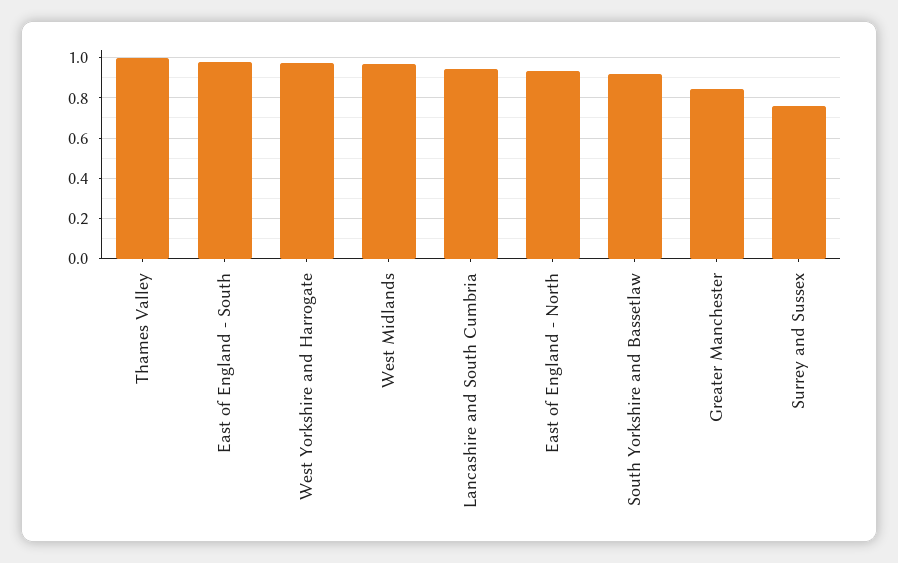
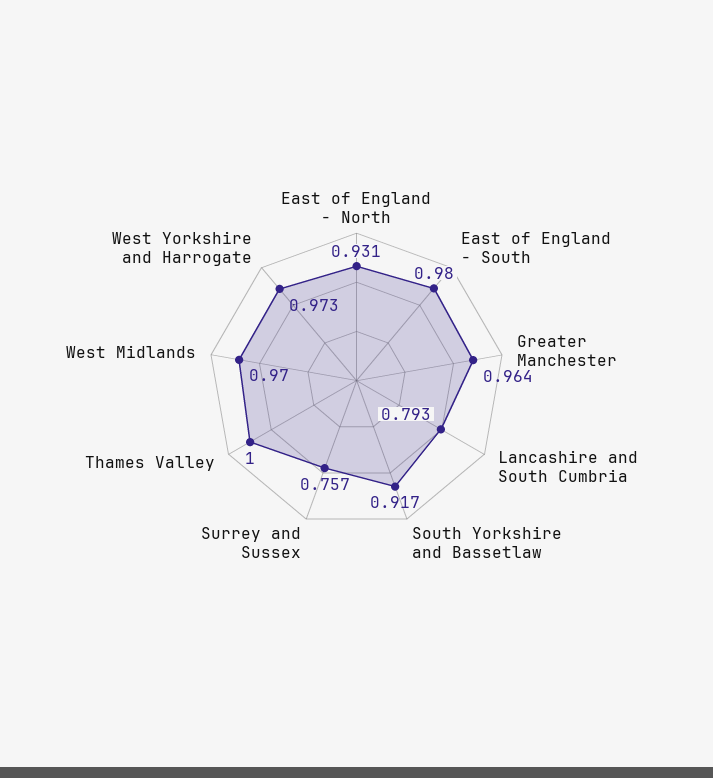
Lancashire and South Cumbria: 0.95 -> 0.793
Greater Manchester: 0.85 -> 0.964

